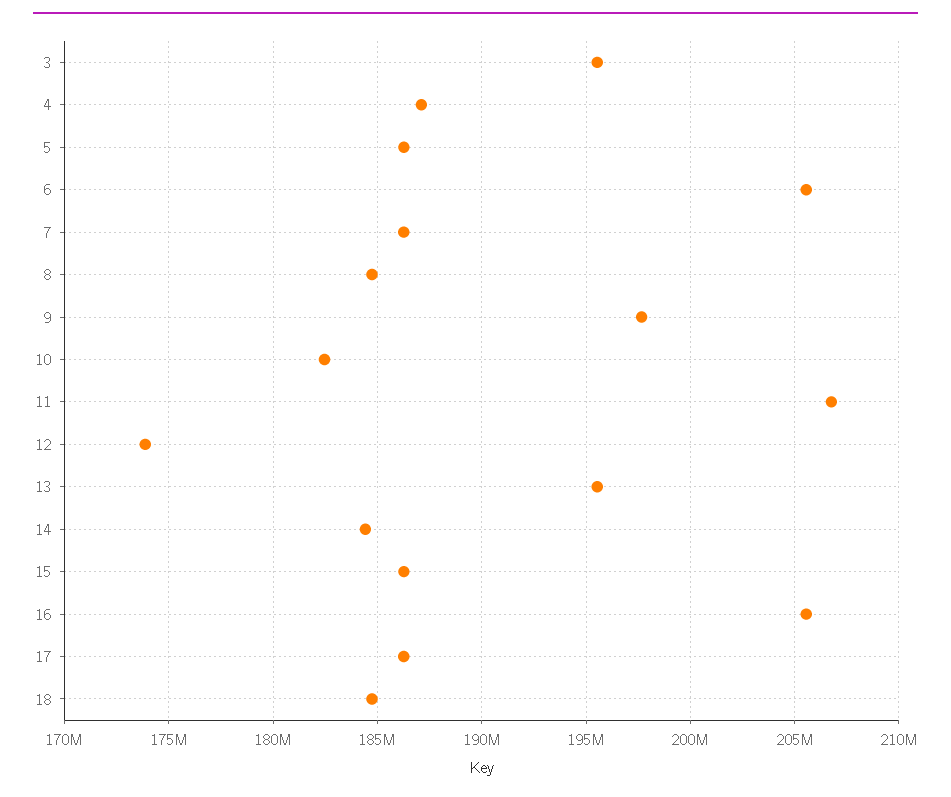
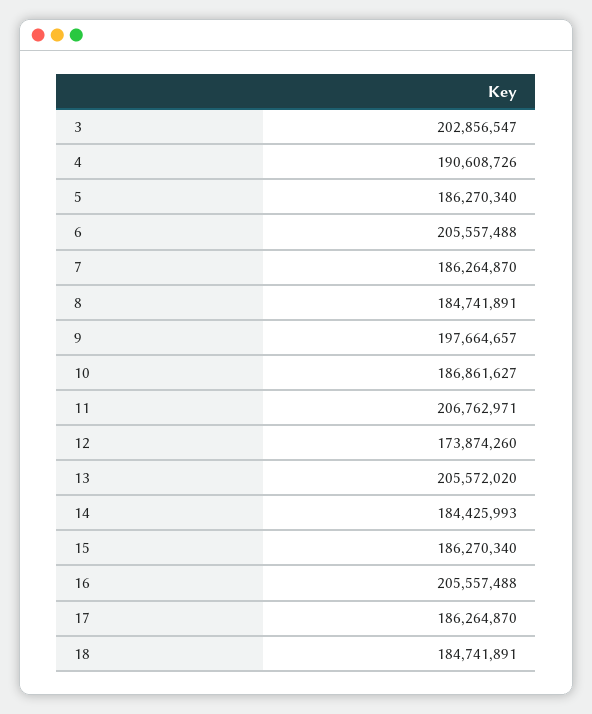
3: 195500000 -> 202856547
4: 187000000 -> 190608726
10: 182500000 -> 186861627
13: 195500000 -> 205572020

